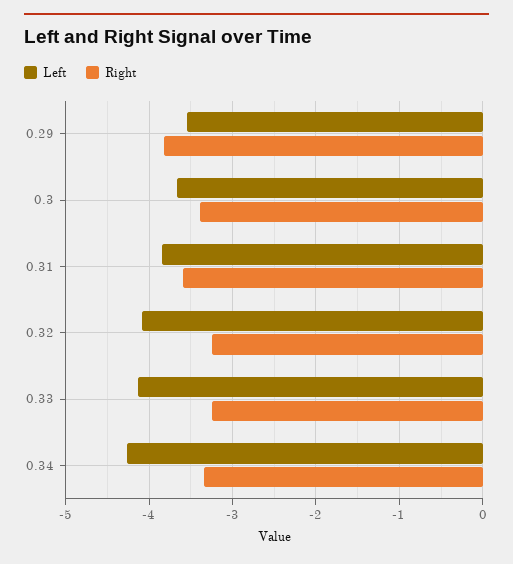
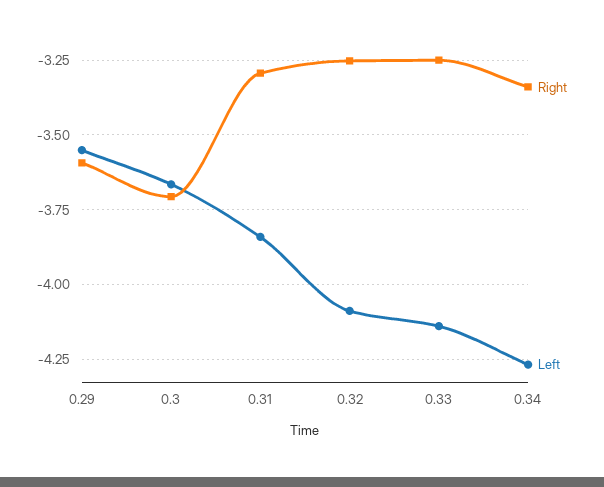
Right, 0.29: -3.8 -> -3.6
Right, 0.3: -3.4 -> -3.7
Right, 0.31: -3.6 -> -3.3

